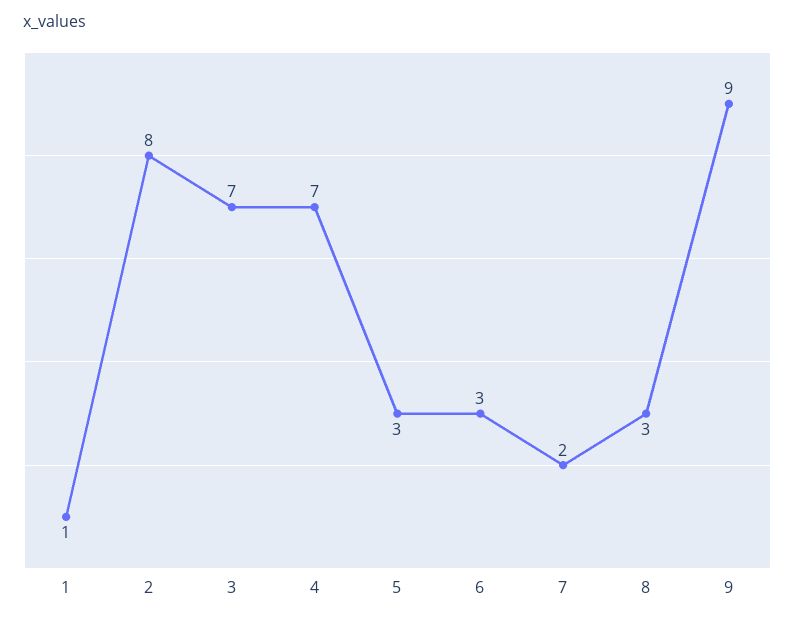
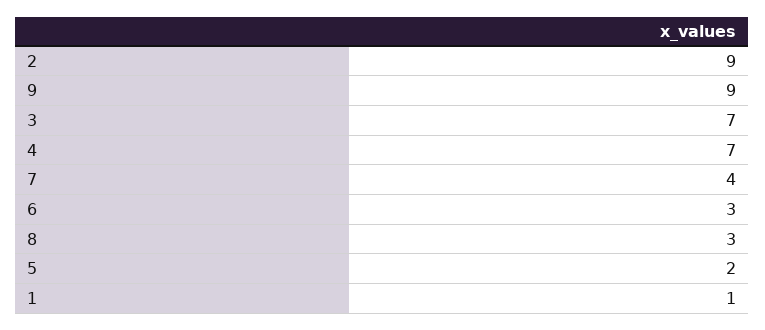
2: 8 -> 9
5: 3 -> 2
7: 2 -> 4

